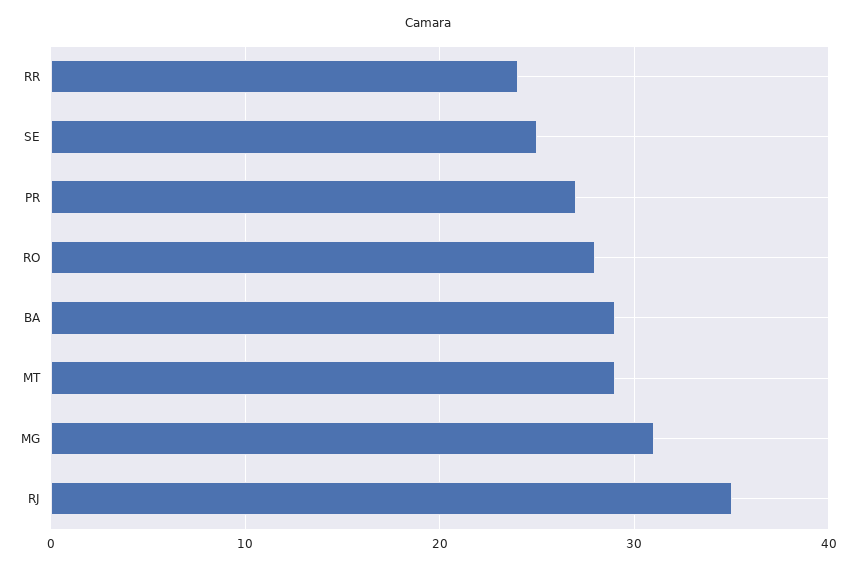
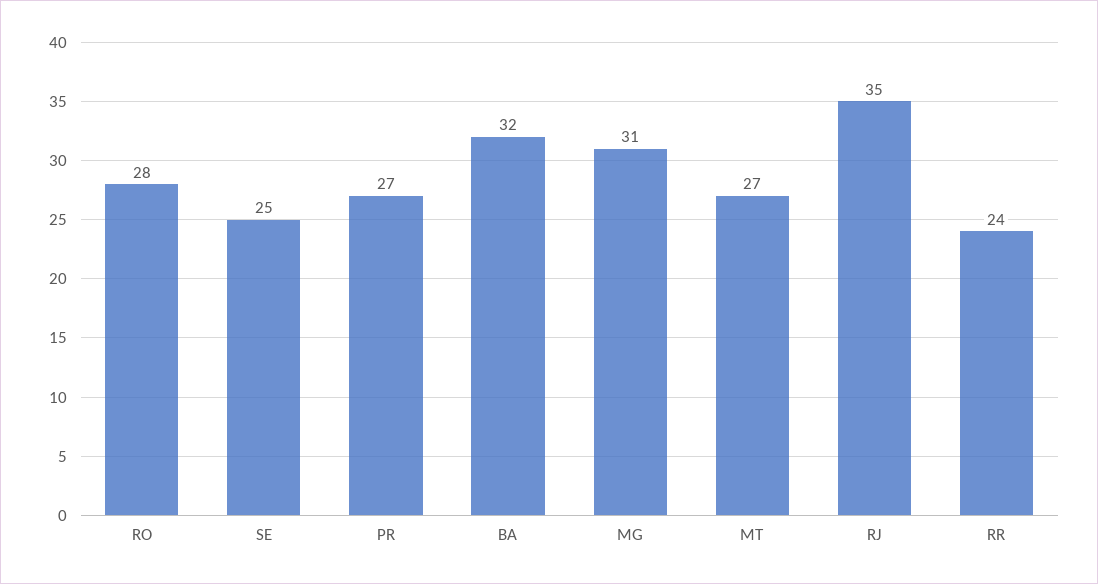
BA: 29 -> 32
MT: 29 -> 27

